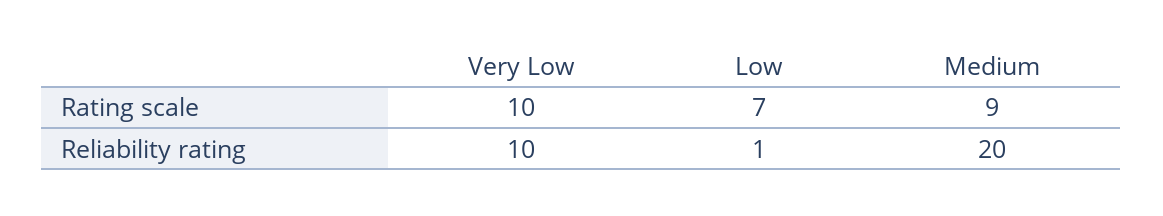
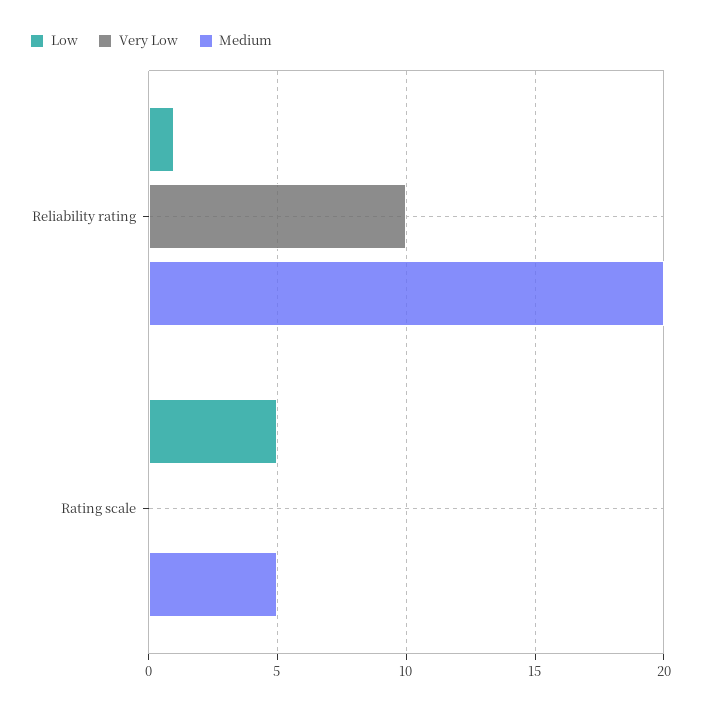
Very Low, Rating scale: 10 -> 0
Low, Rating scale: 7 -> 5
Medium, Rating scale: 9 -> 5

